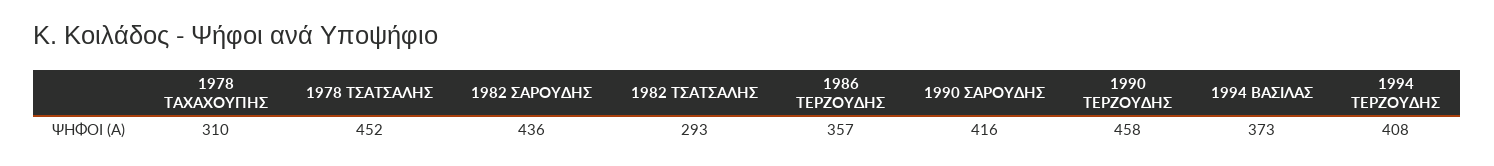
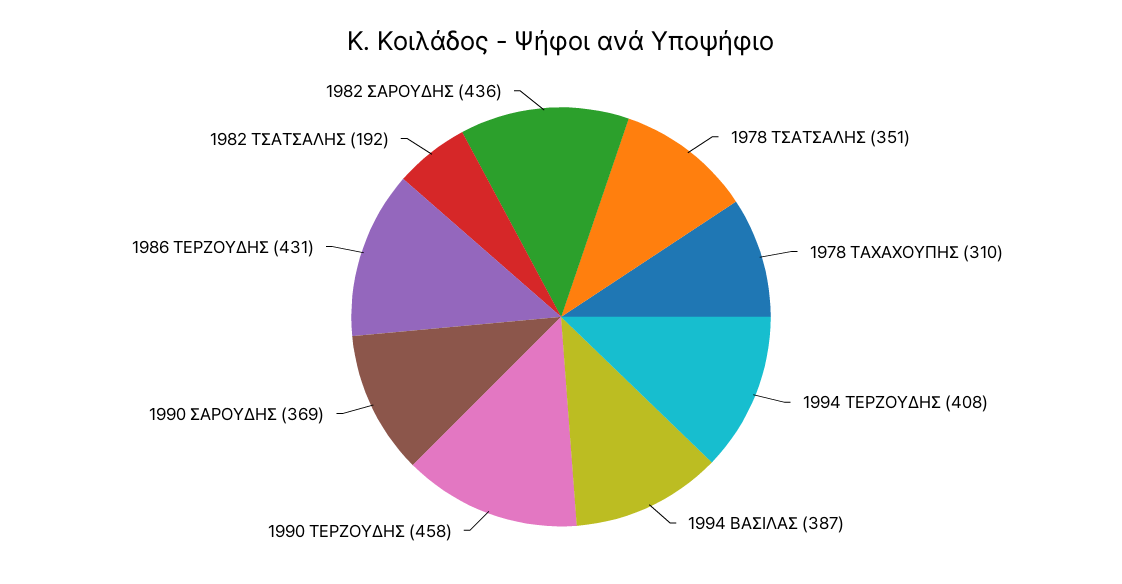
1978 ΤΣΑΤΣΑΛΗΣ: 452 -> 351
1982 ΤΣΑΤΣΑΛΗΣ: 293 -> 192
1986 ΤΕΡΖΟΥΔΗΣ: 357 -> 431
1990 ΣΑΡΟΥΔΗΣ: 416 -> 369
1994 ΒΑΣΙΛΑΣ: 373 -> 387

